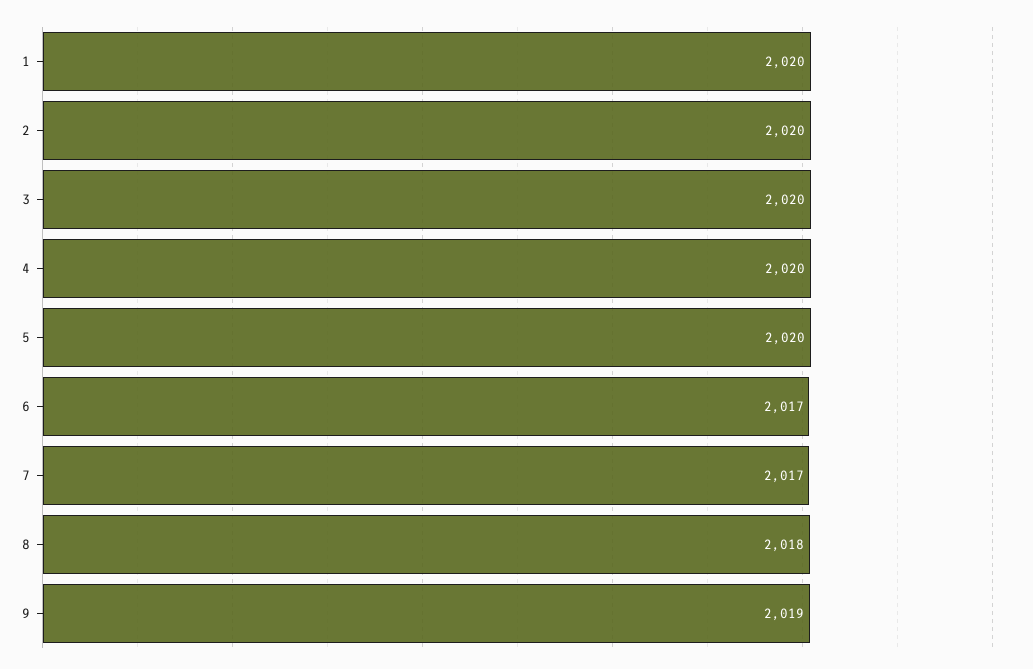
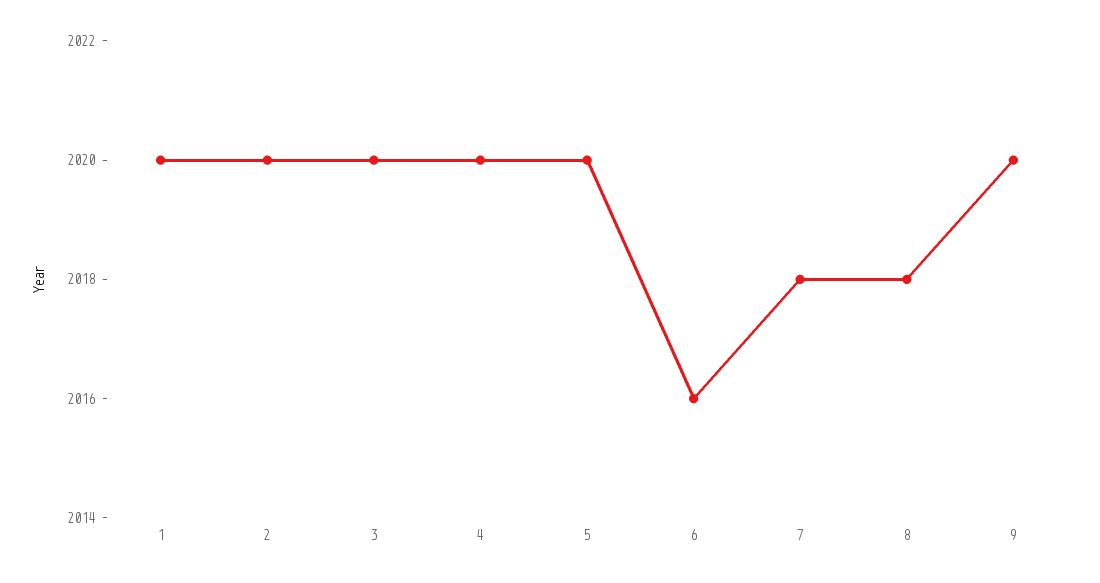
6: 2017 -> 2016
7: 2017 -> 2018
9: 2019 -> 2020

